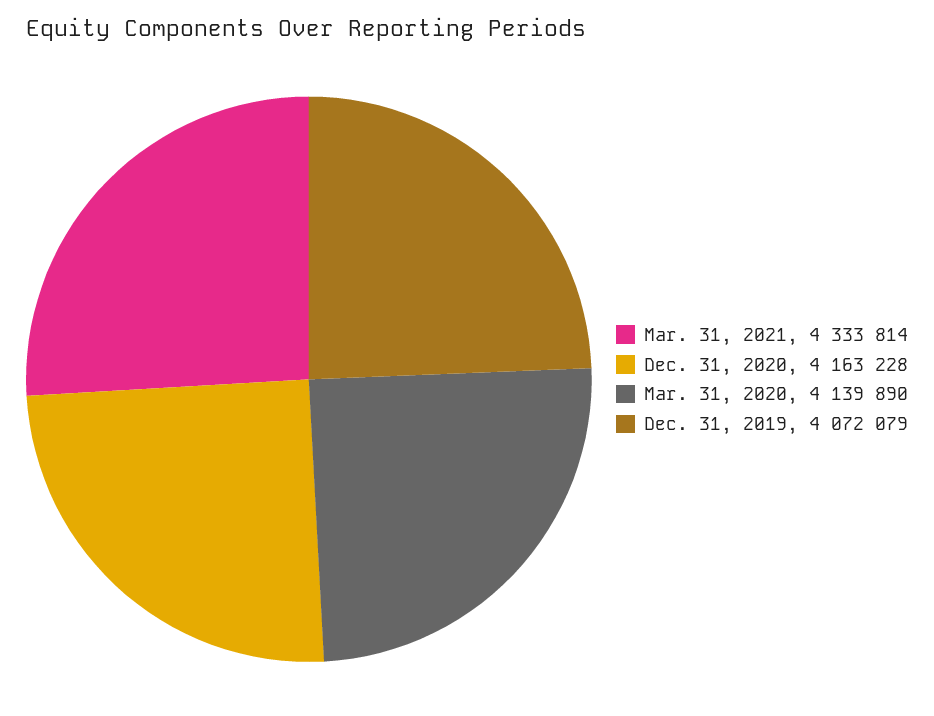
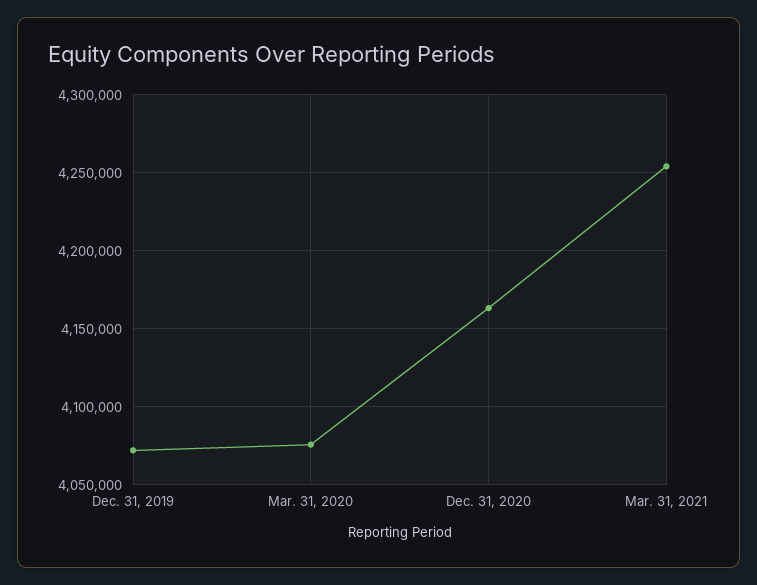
Mar. 31, 2021: 4333814 -> 4255000
Mar. 31, 2020: 4139890 -> 4075000

